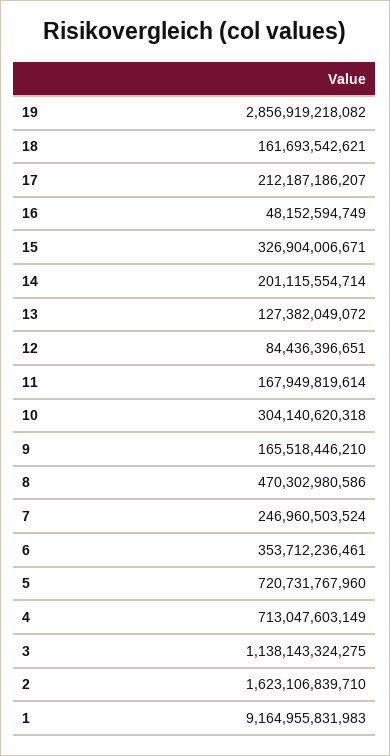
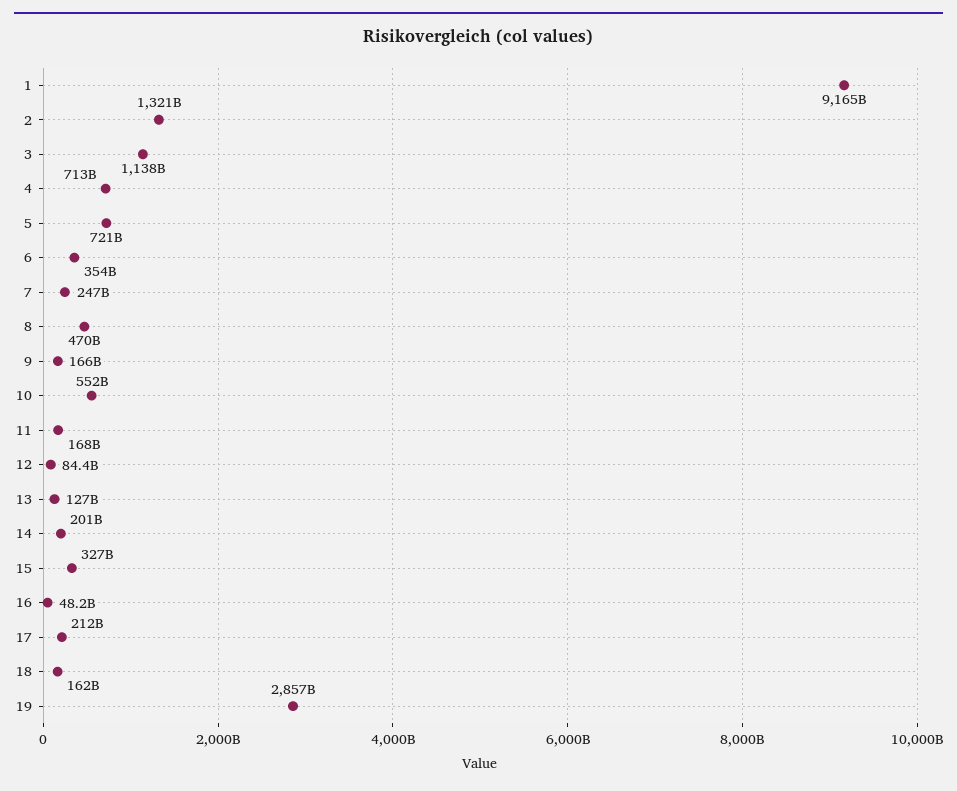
10: 304140620318 -> 552000000000
2: 1623106839710 -> 1321000000000

